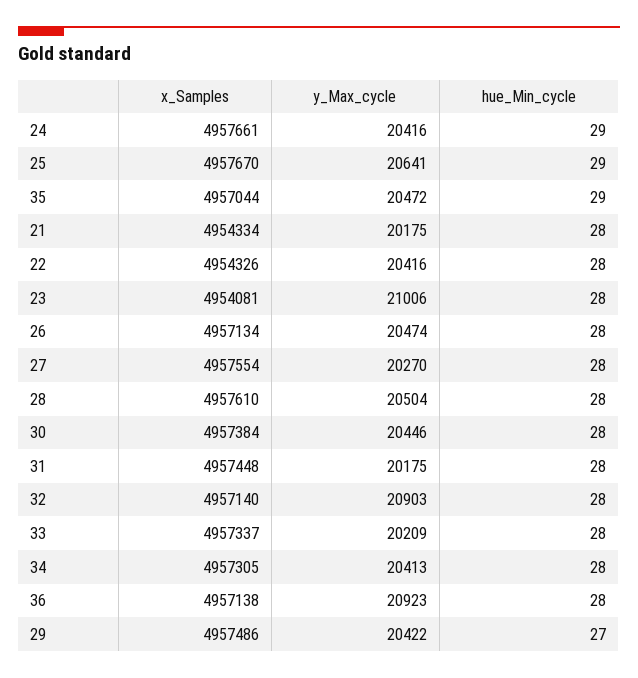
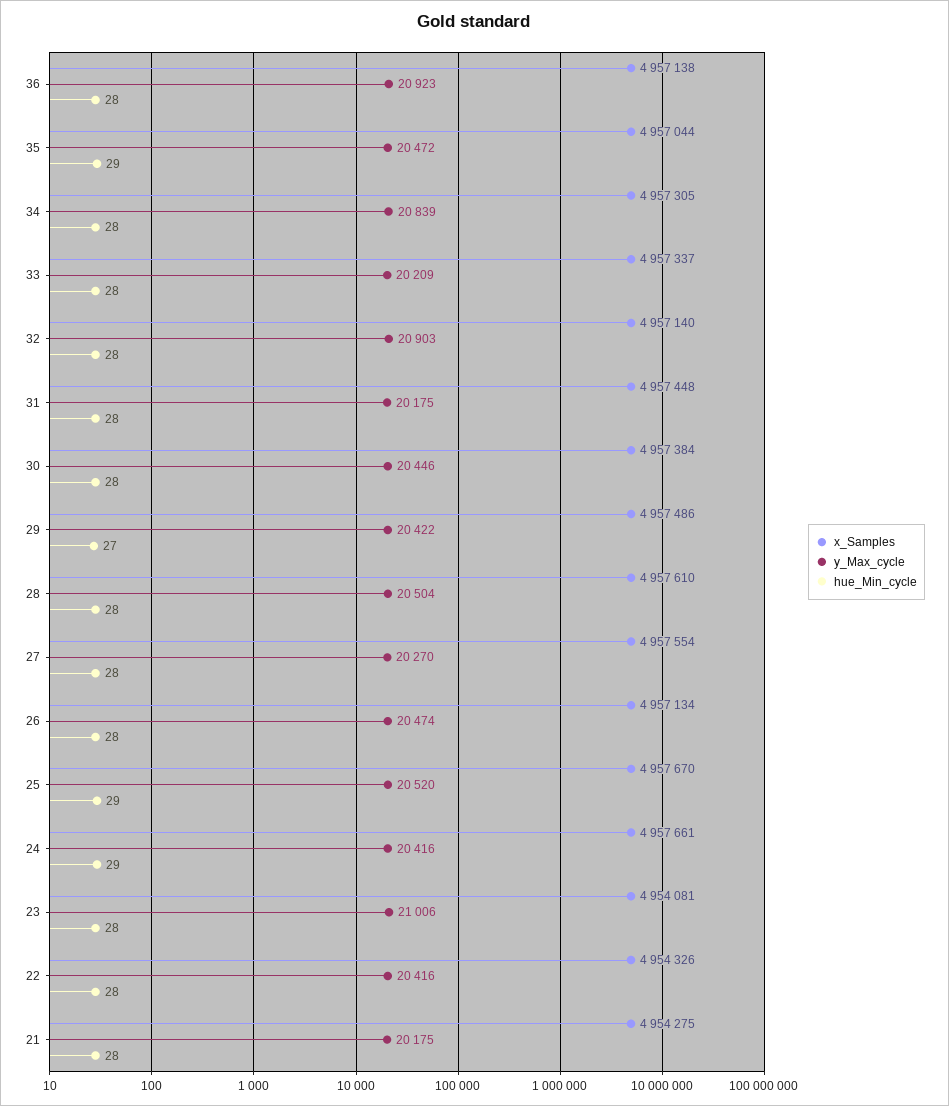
y_Max_cycle, 25: 20641 -> 20520
x_Samples, 21: 4954334 -> 4954275
y_Max_cycle, 34: 20413 -> 20839

